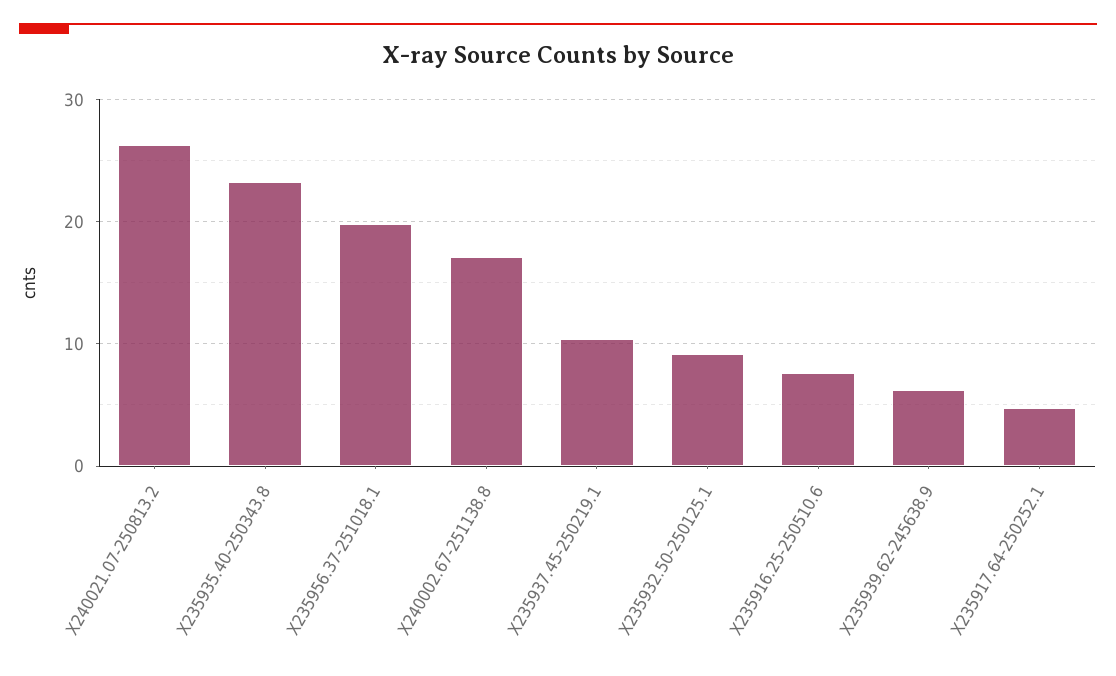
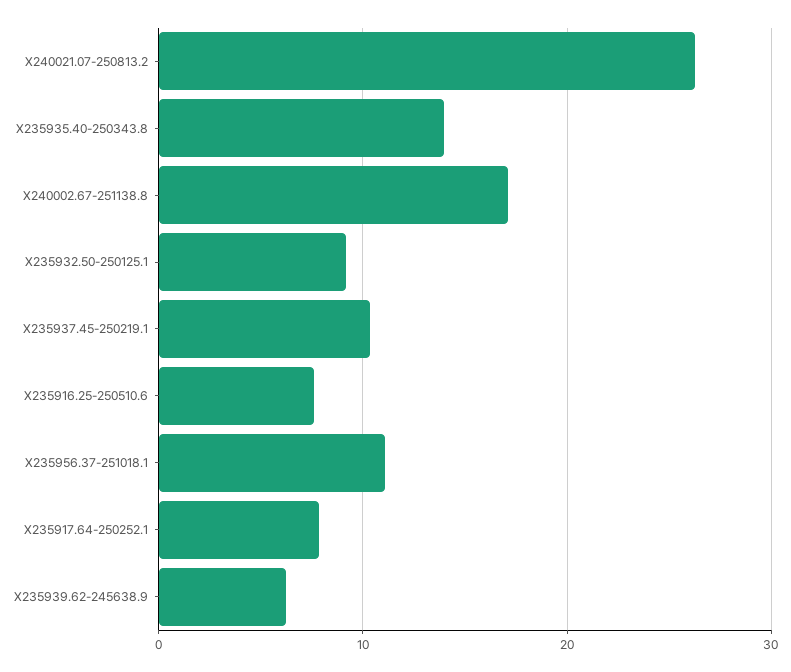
X235935.40-250343.8: 23 -> 14
X235956.37-251018.1: 20 -> 11
X235917.64-250252.1: 5 -> 8

